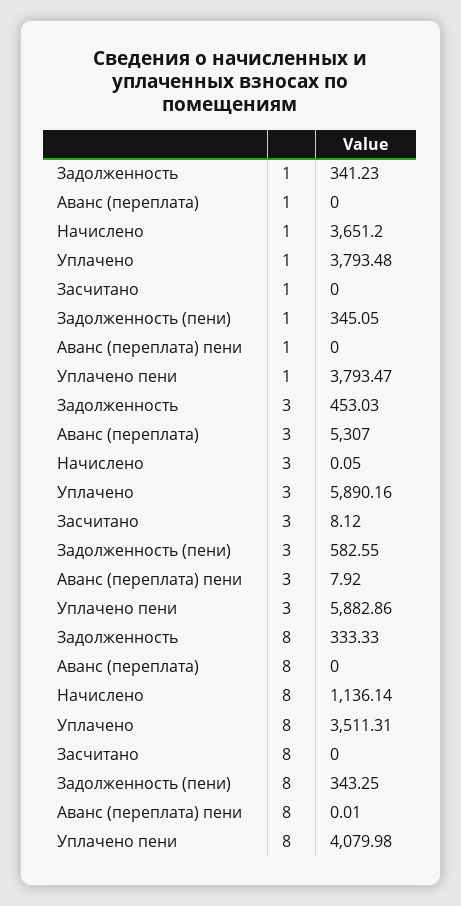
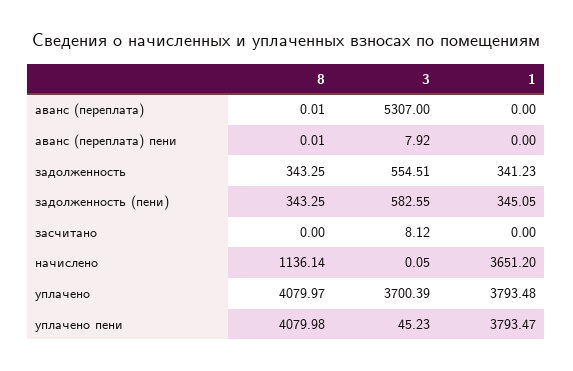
Задолженность, 3: 453.03 -> 554.51
Уплачено, 3: 5890.16 -> 3700.39
Уплачено пени, 3: 5882.86 -> 45.23
Задолженность, 8: 333.33 -> 343.25
Аванс (переплата), 8: 0 -> 0.01
Уплачено, 8: 3511.31 -> 4079.97

